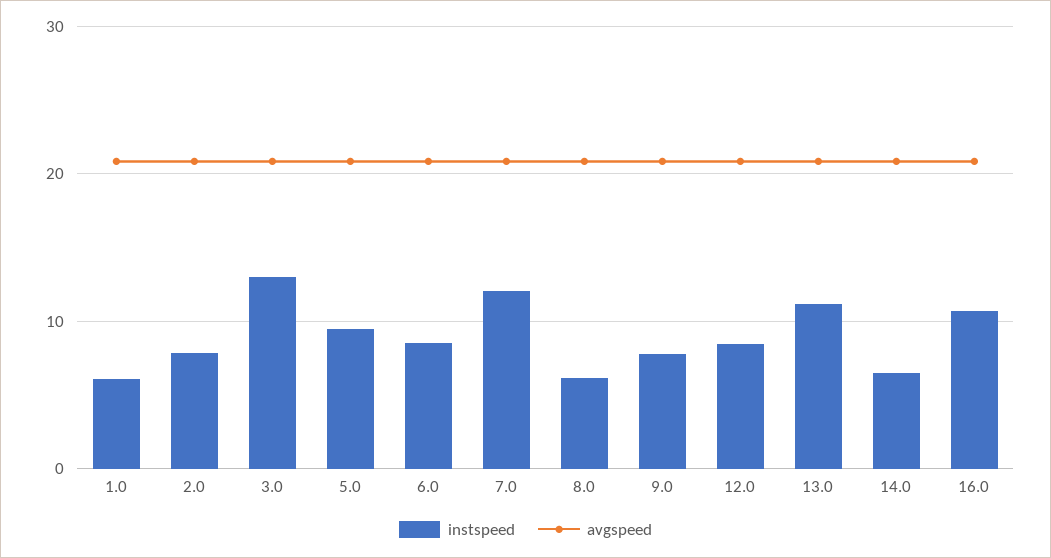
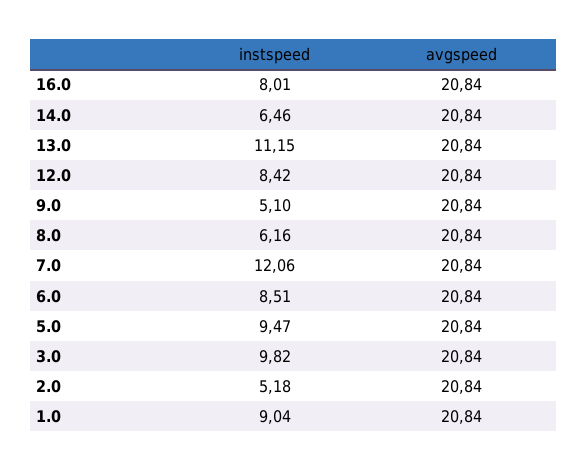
instspeed, 1.0: 6 -> 9.04
instspeed, 2.0: 8 -> 5.18
instspeed, 3.0: 13 -> 9.82
instspeed, 9.0: 8 -> 5.1
instspeed, 16.0: 11 -> 8.01

